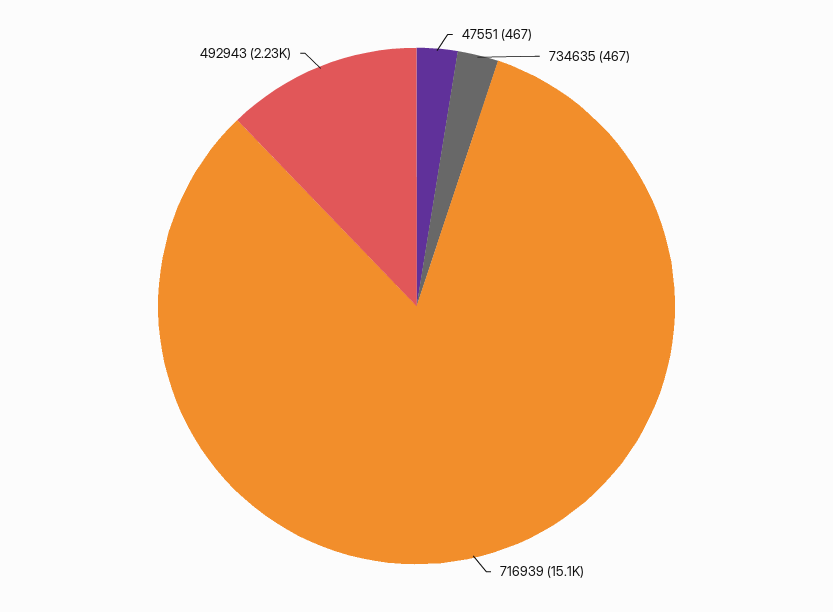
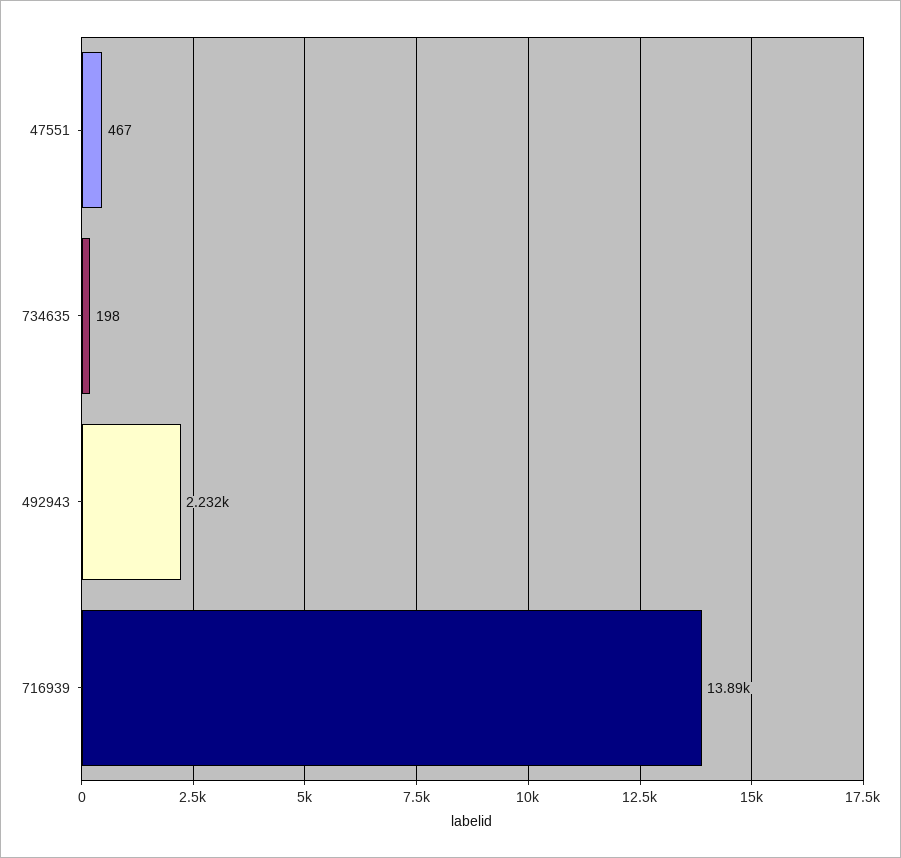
734635: 467 -> 198
716939: 15100 -> 13890

